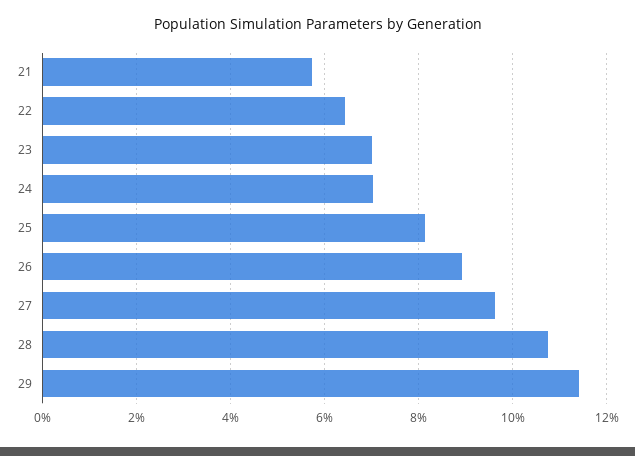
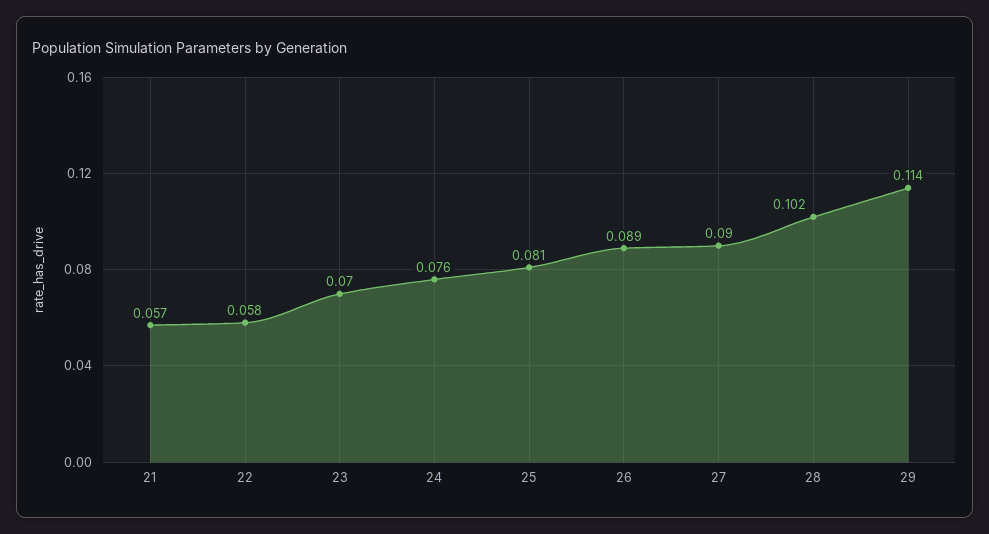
22: 0.064 -> 0.058
24: 0.07 -> 0.076
27: 0.096 -> 0.09
28: 0.108 -> 0.102

